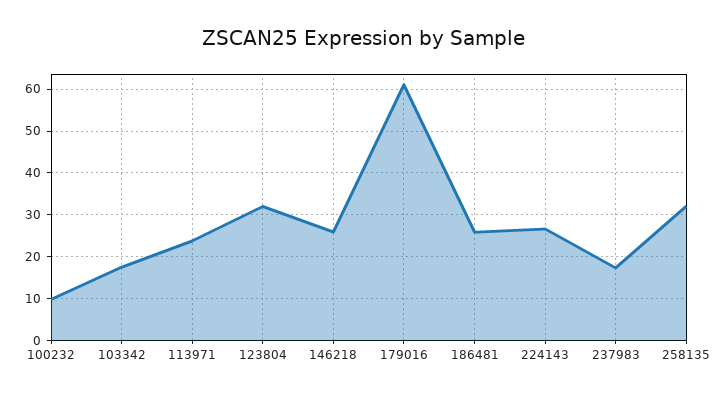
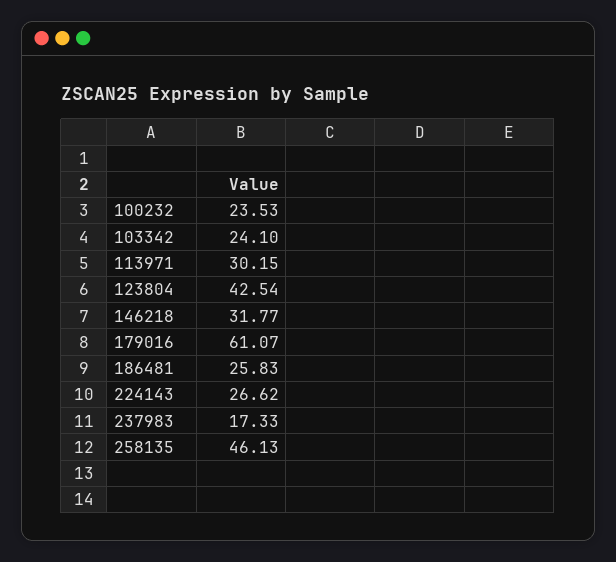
100232: 10 -> 23.53
103342: 18 -> 24.1
113971: 24 -> 30.15
123804: 32 -> 42.54
146218: 26 -> 31.77
258135: 32 -> 46.13

